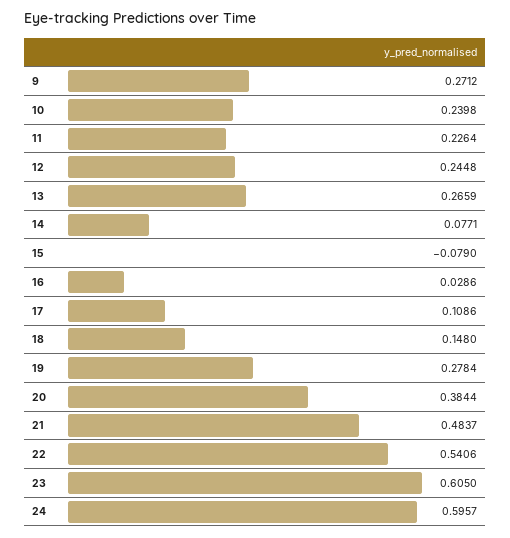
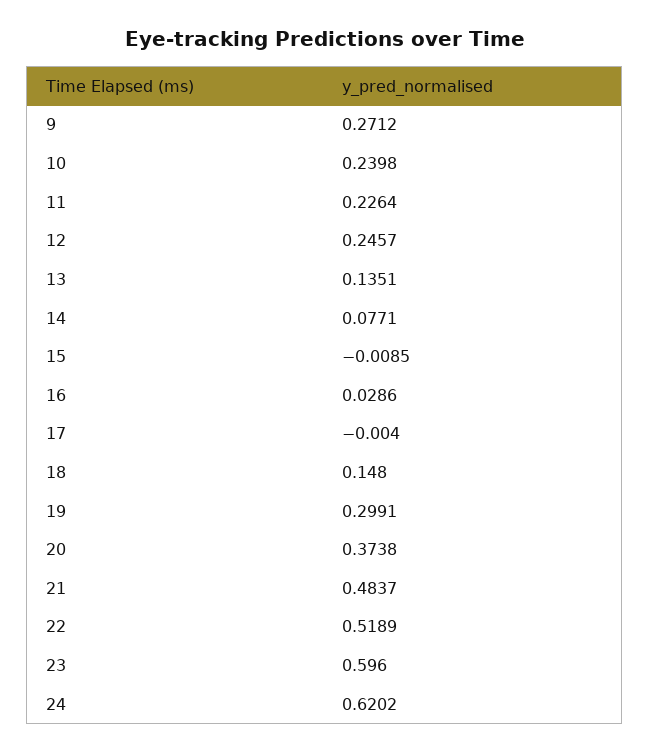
12: 0.2448 -> 0.2457
13: 0.2659 -> 0.1351
15: -0.079 -> -0.0085
17: 0.1086 -> -0.004
19: 0.2784 -> 0.2991
20: 0.3844 -> 0.3738
22: 0.5406 -> 0.5189
23: 0.605 -> 0.596
24: 0.5957 -> 0.6202

